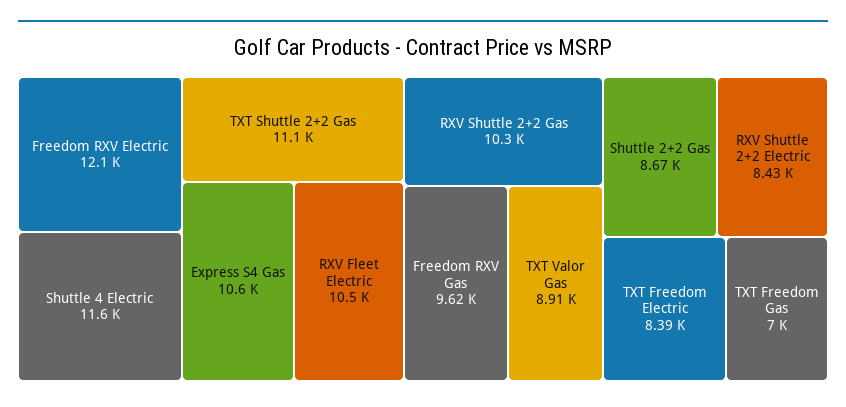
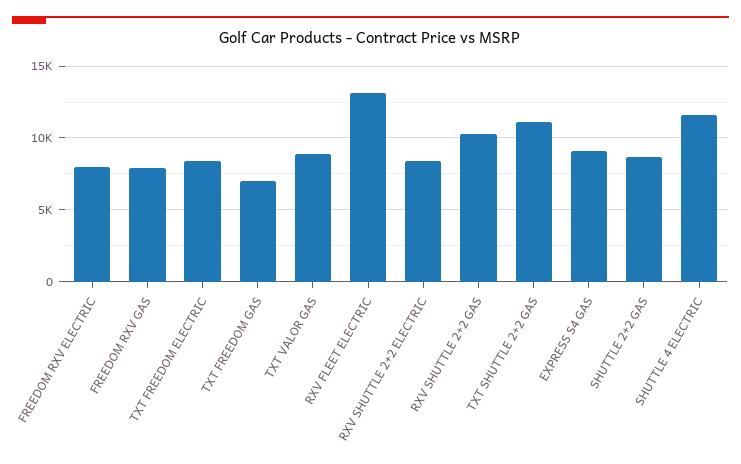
Freedom RXV Electric: 12100 -> 8000
Express S4 Gas: 10600 -> 9000
RXV Fleet Electric: 10500 -> 13000
Freedom RXV Gas: 9620 -> 8000

